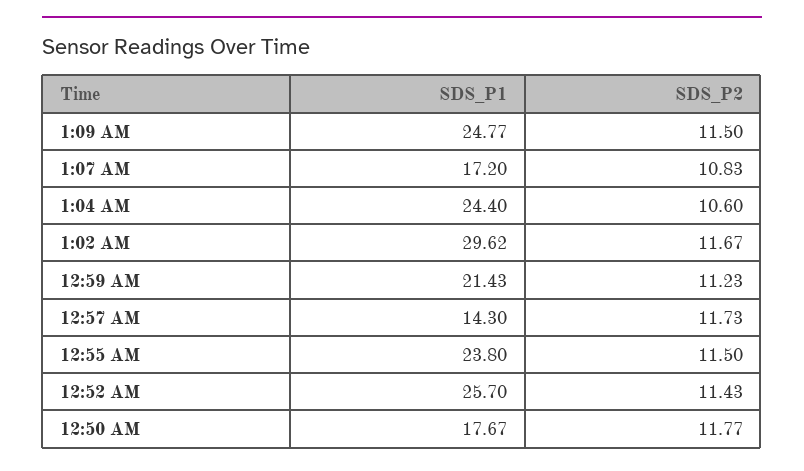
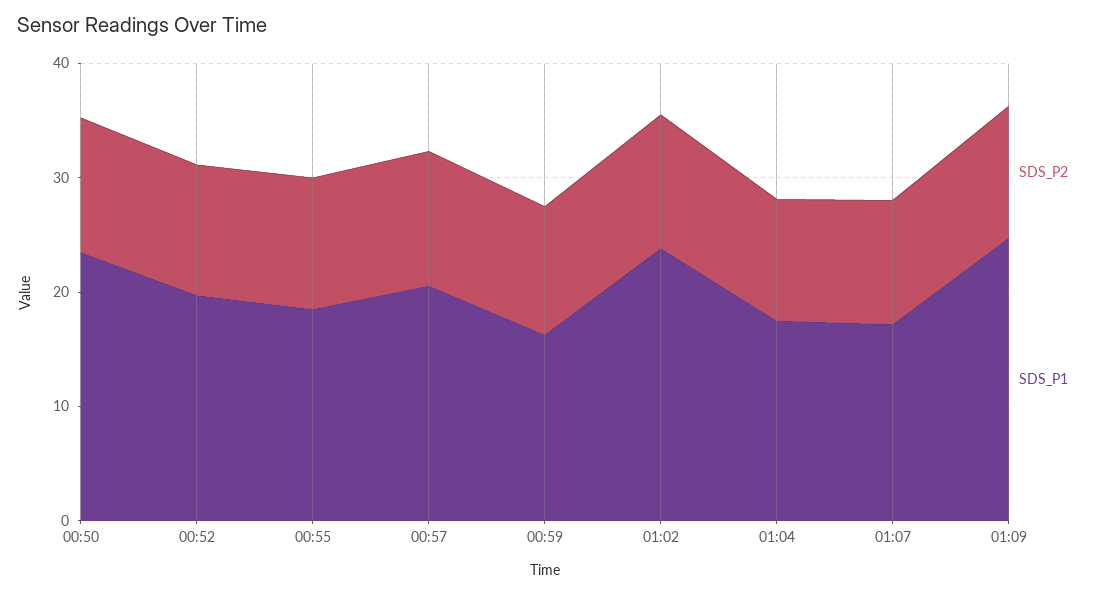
SDS_P1, 1:04 AM: 24.4 -> 18
SDS_P1, 1:02 AM: 29.62 -> 24
SDS_P1, 12:59 AM: 21.43 -> 16
SDS_P1, 12:57 AM: 14.3 -> 20
SDS_P1, 12:55 AM: 23.8 -> 18
SDS_P1, 12:52 AM: 25.7 -> 20
SDS_P1, 12:50 AM: 17.67 -> 24

